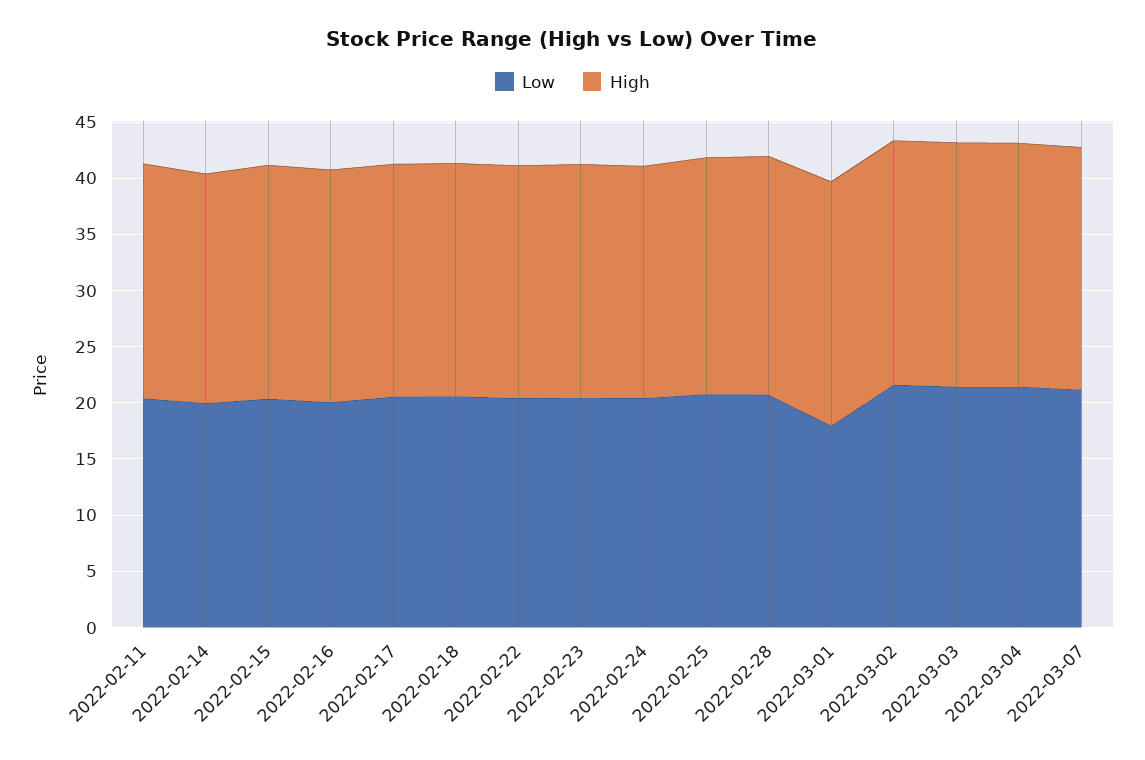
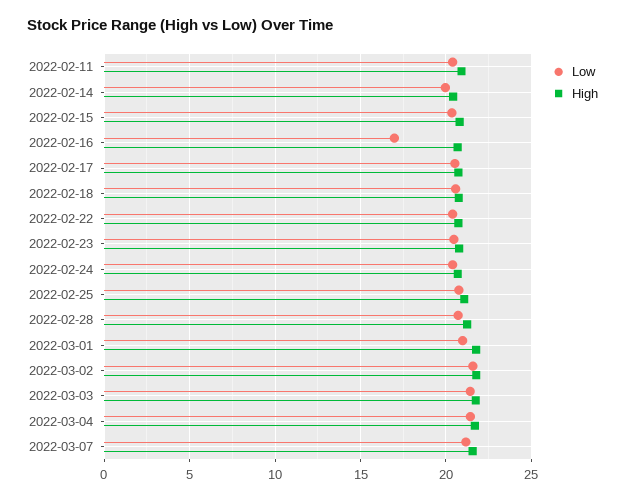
Low, 2022-02-16: 20 -> 17
Low, 2022-03-01: 18 -> 21

